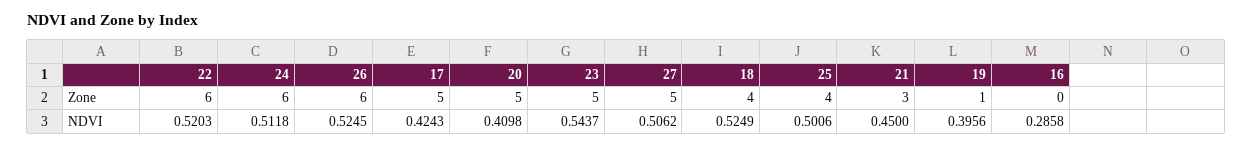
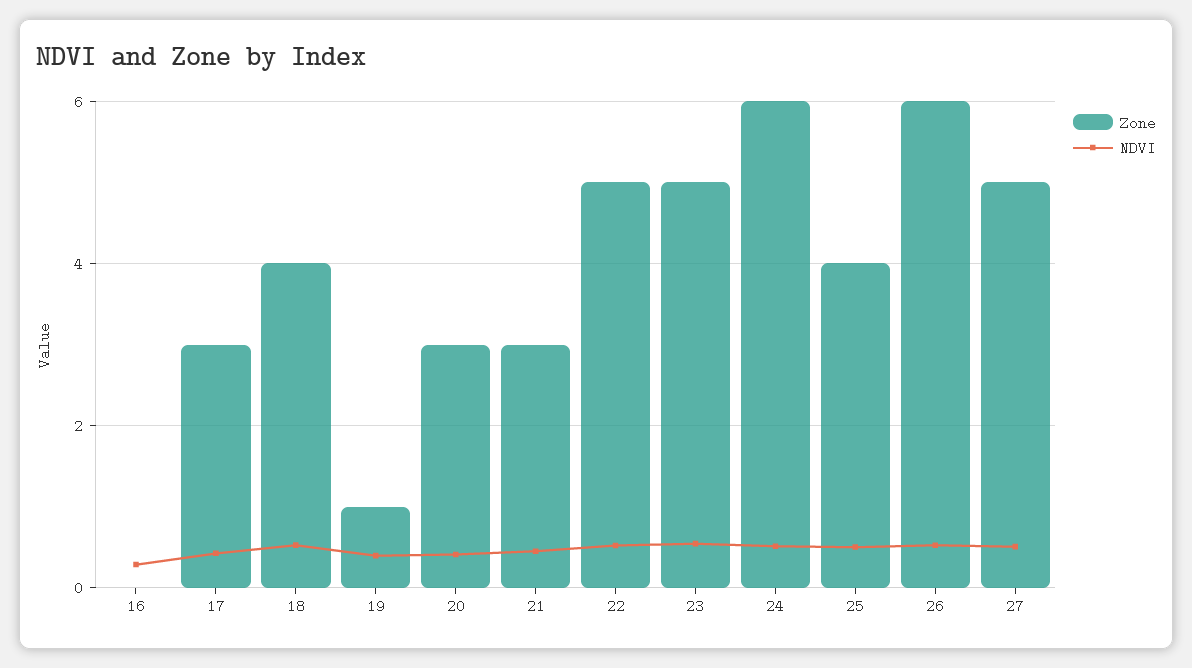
Zone, 22: 6 -> 5
Zone, 17: 5 -> 3
Zone, 20: 5 -> 3

